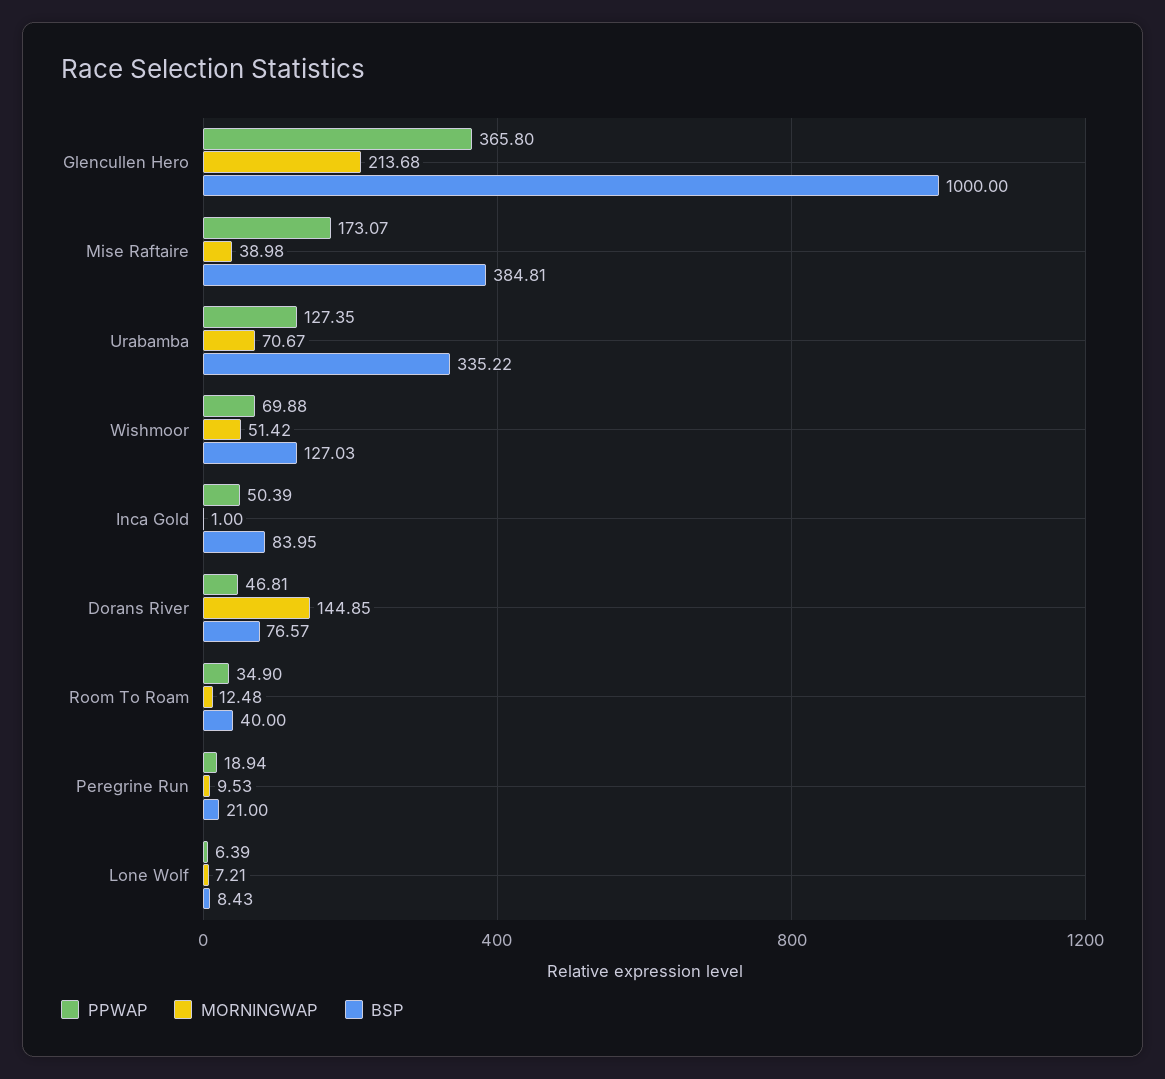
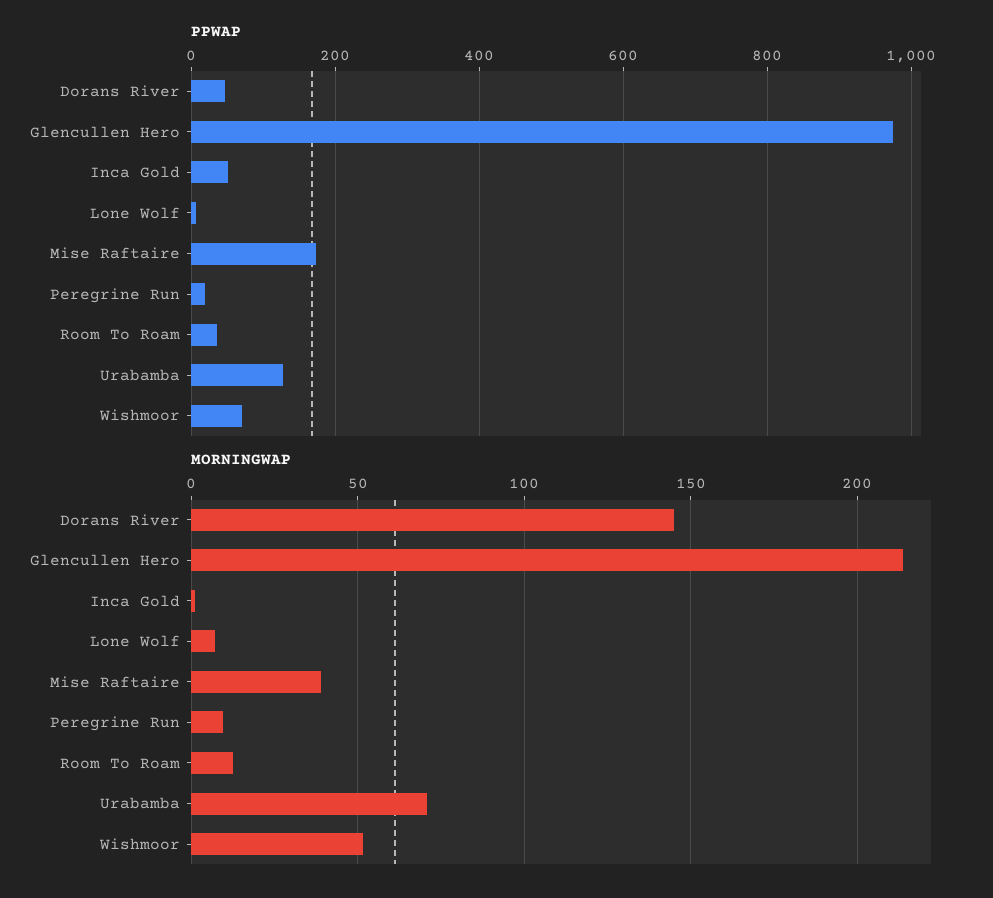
PPWAP, Glencullen Hero: 365.8 -> 980
BSP, Glencullen Hero: 1000 -> none
BSP, Mise Raftaire: 384.81 -> none
BSP, Urabamba: 335.22 -> none
BSP, Wishmoor: 127.03 -> none
BSP, Inca Gold: 83.95 -> none
BSP, Dorans River: 76.57 -> none
BSP, Room To Roam: 40 -> none
BSP, Peregrine Run: 21 -> none
BSP, Lone Wolf: 8.43 -> none

